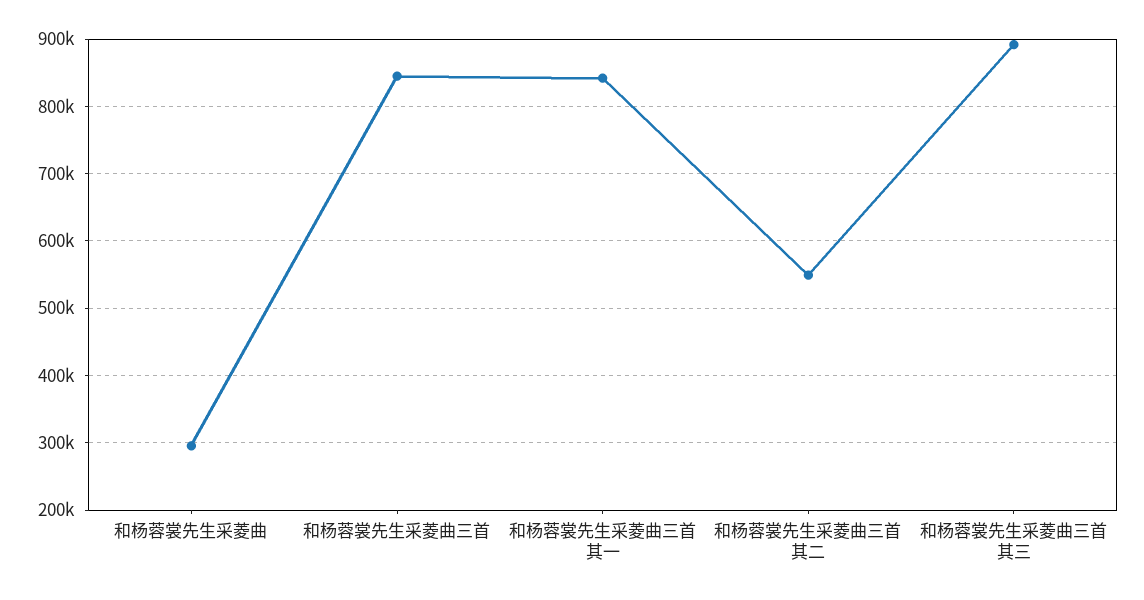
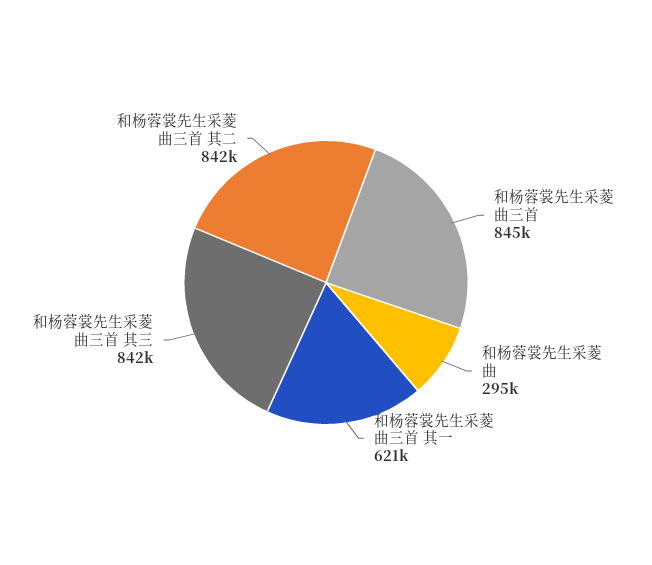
和杨蓉裳先生采菱曲三首 其一: 840000 -> 621000
和杨蓉裳先生采菱曲三首 其二: 550000 -> 842000
和杨蓉裳先生采菱曲三首 其三: 890000 -> 842000

